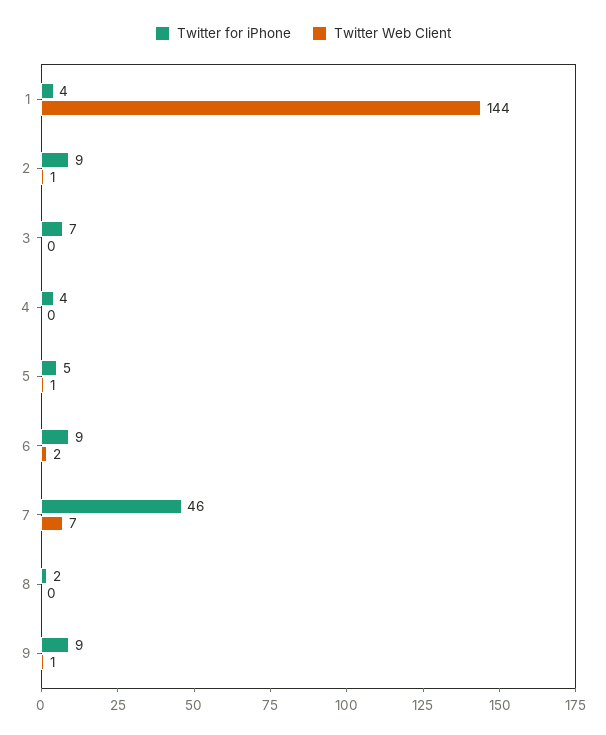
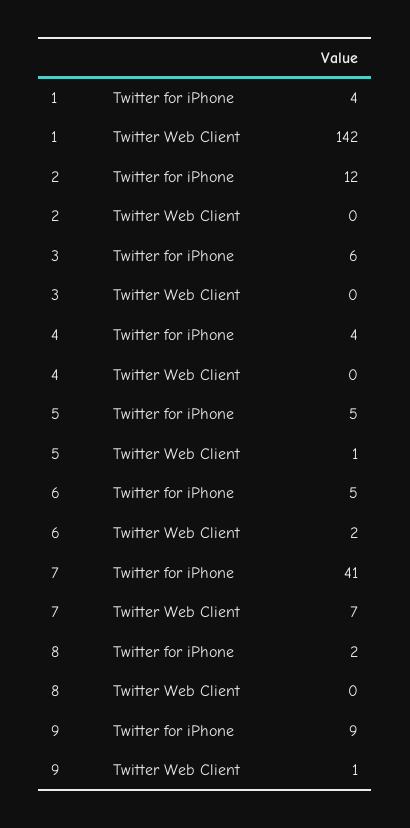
Twitter Web Client, 1: 144 -> 142
Twitter for iPhone, 2: 9 -> 12
Twitter Web Client, 2: 1 -> 0
Twitter for iPhone, 3: 7 -> 6
Twitter for iPhone, 6: 9 -> 5
Twitter for iPhone, 7: 46 -> 41

